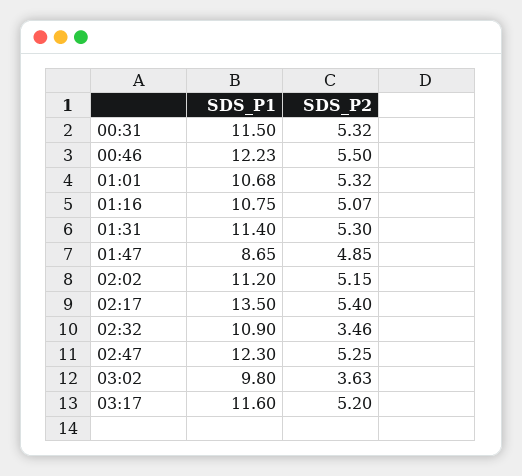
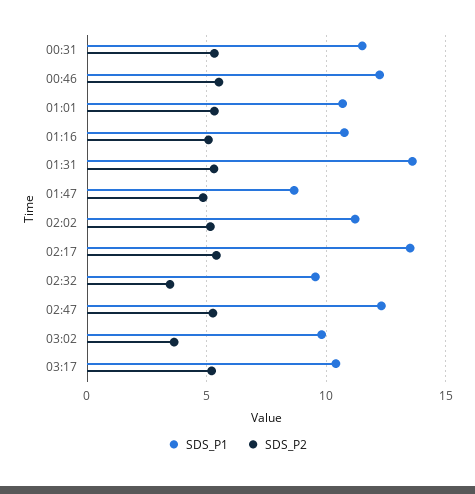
SDS_P1, 01:31: 11.4 -> 13.5
SDS_P1, 02:32: 10.9 -> 9.5
SDS_P1, 03:17: 11.6 -> 10.5

